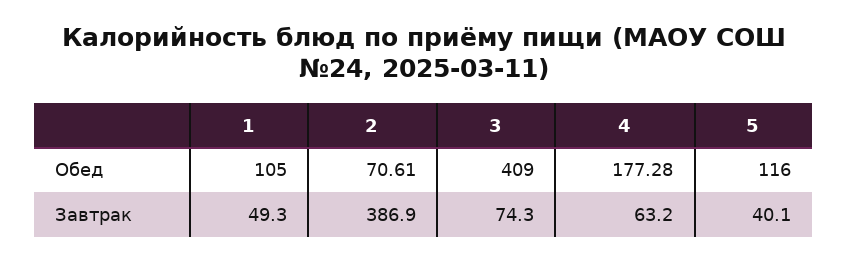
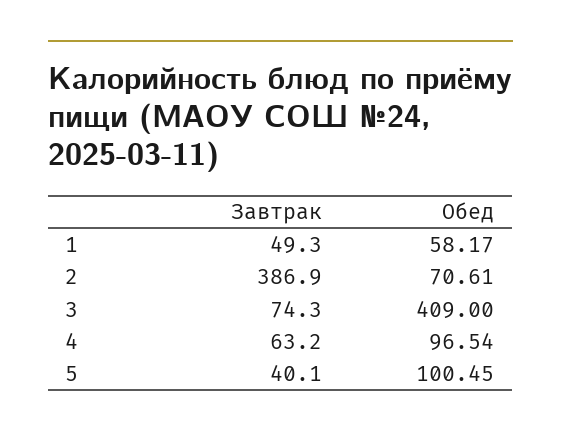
1, Обед: 105 -> 58.17
4, Обед: 177.28 -> 96.54
5, Обед: 116 -> 100.45

